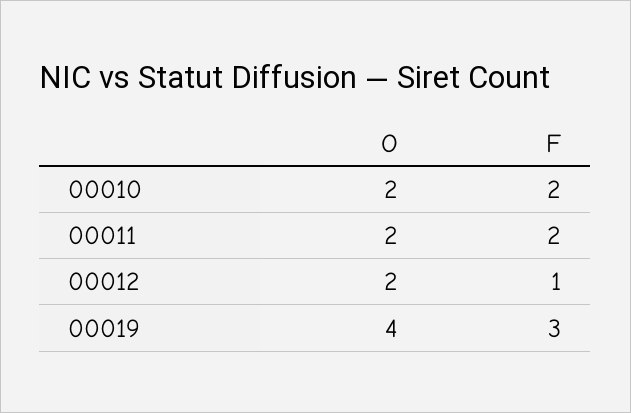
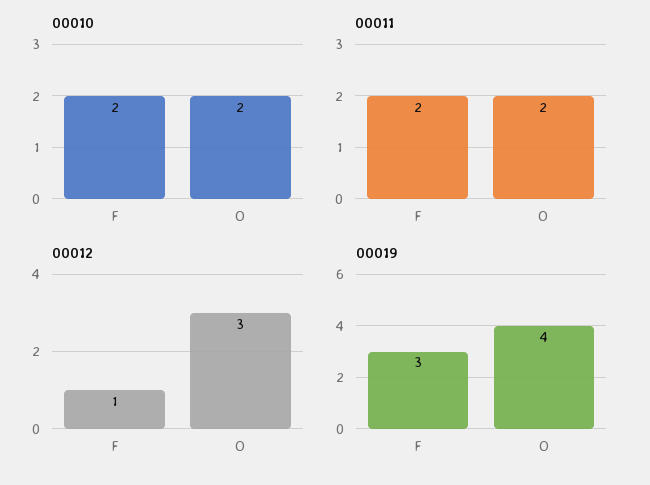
00012, O: 2 -> 3

